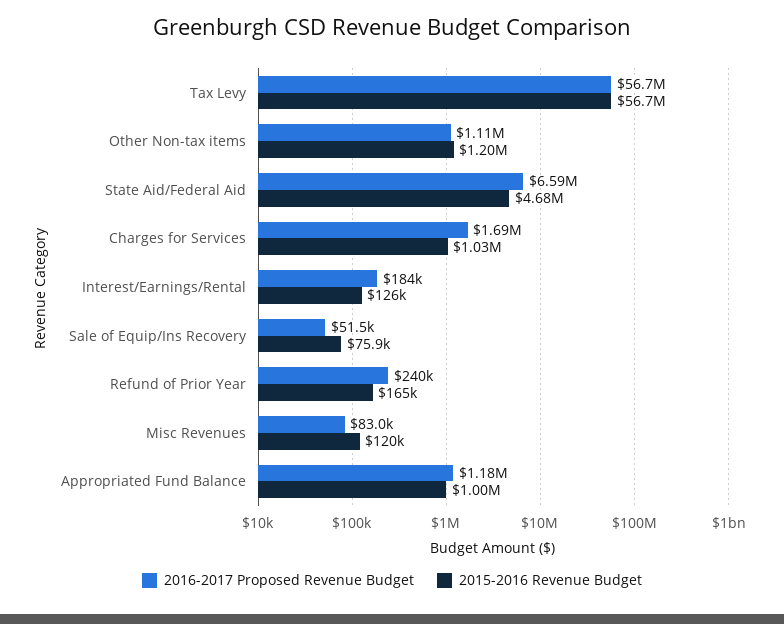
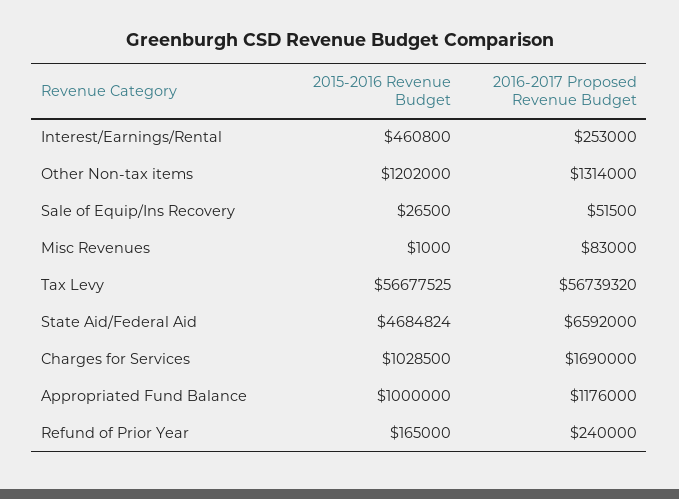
2016-2017 Proposed Revenue Budget, Other Non-tax items: 1110000 -> 1314000
2016-2017 Proposed Revenue Budget, Interest/Earnings/Rental: 184000 -> 253000
2015-2016 Revenue Budget, Interest/Earnings/Rental: 126000 -> 460800
2015-2016 Revenue Budget, Sale of Equip/Ins Recovery: 75900 -> 26500
2015-2016 Revenue Budget, Misc Revenues: 120000 -> 1000

